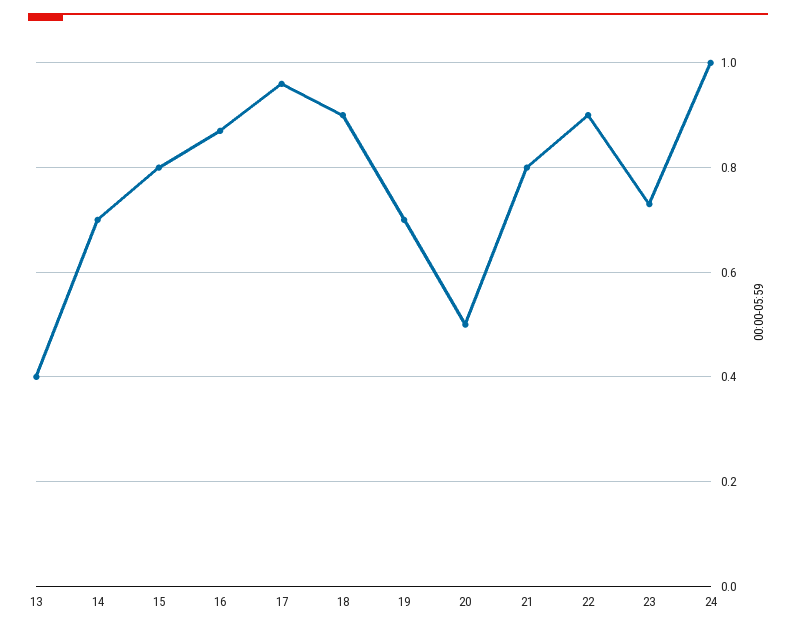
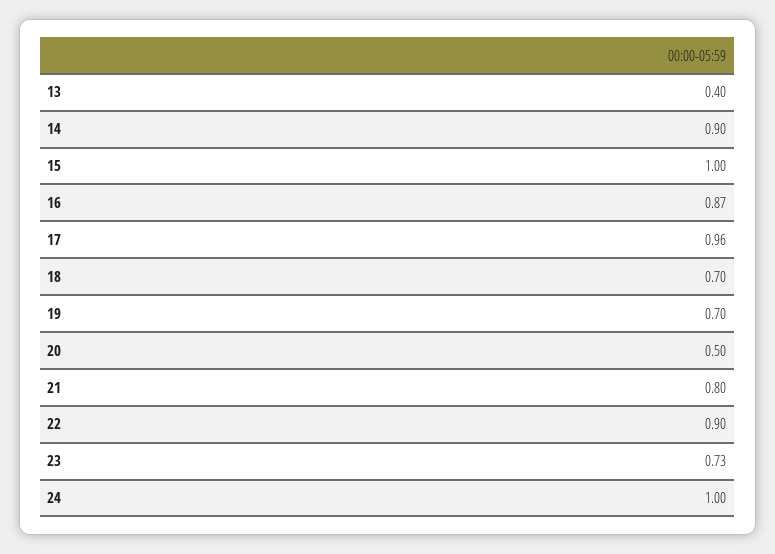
14: 0.7 -> 0.9
15: 0.8 -> 1
18: 0.9 -> 0.7

